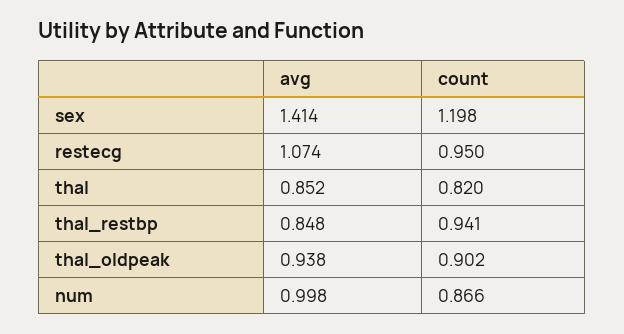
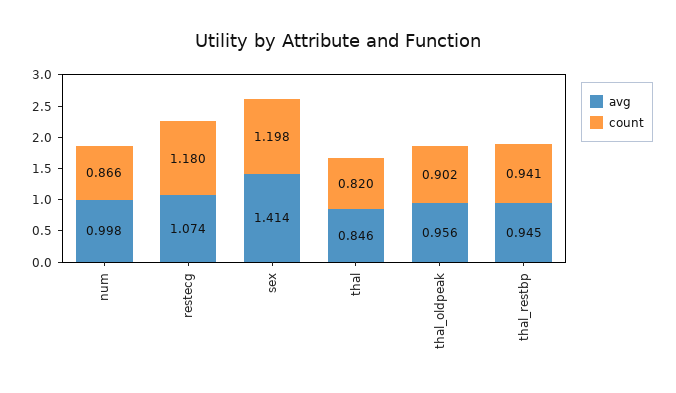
count, restecg: 0.95 -> 1.18
avg, thal: 0.852 -> 0.846
avg, thal_restbp: 0.848 -> 0.945
avg, thal_oldpeak: 0.938 -> 0.956

